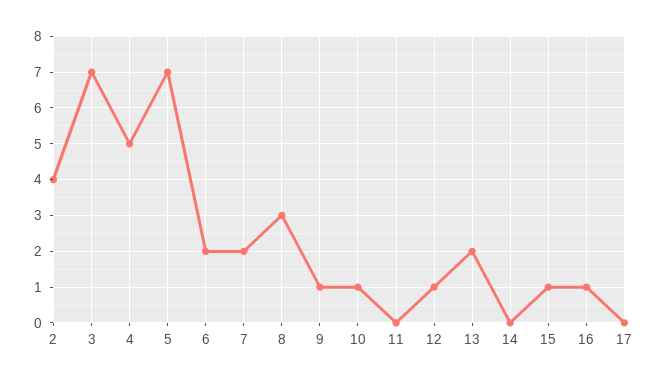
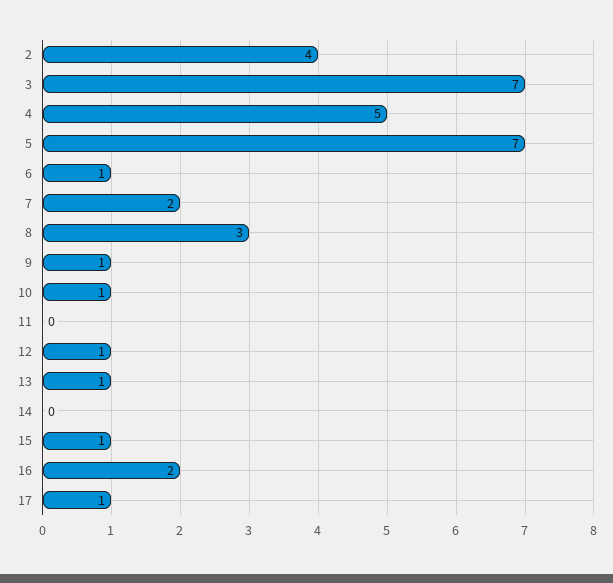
6: 2 -> 1
13: 2 -> 1
16: 1 -> 2
17: 0 -> 1

